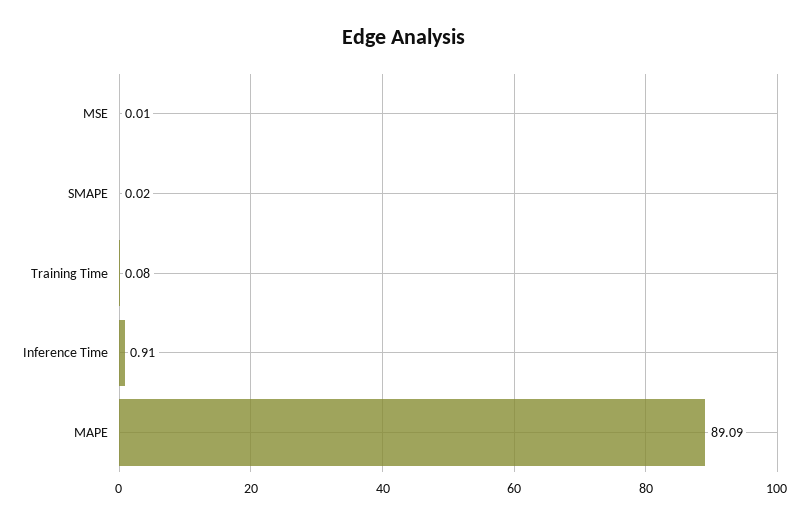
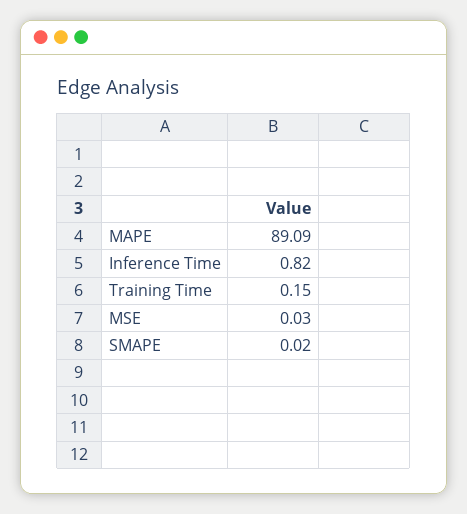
MSE: 0.01 -> 0.03
Training Time: 0.08 -> 0.15
Inference Time: 0.91 -> 0.82

